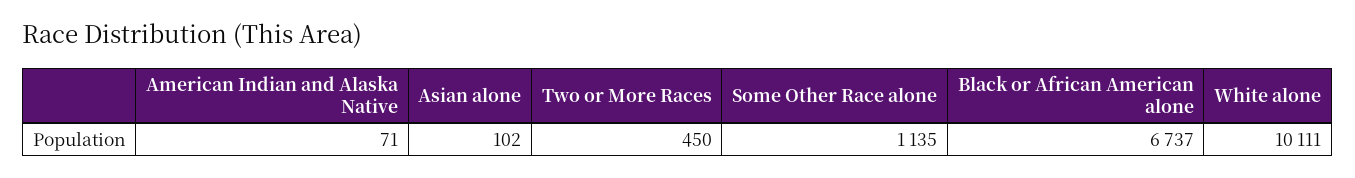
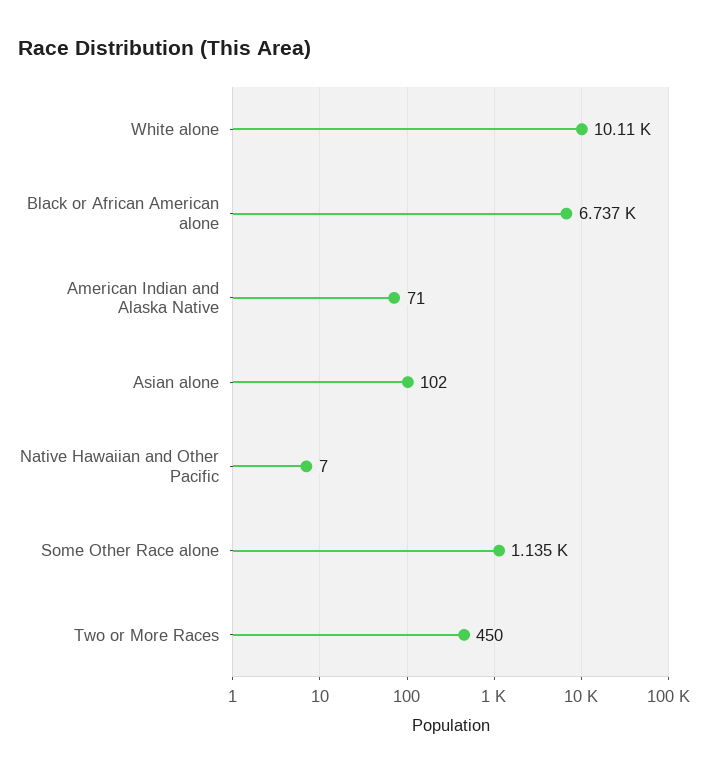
Native Hawaiian and Other Pacific: none -> 7

